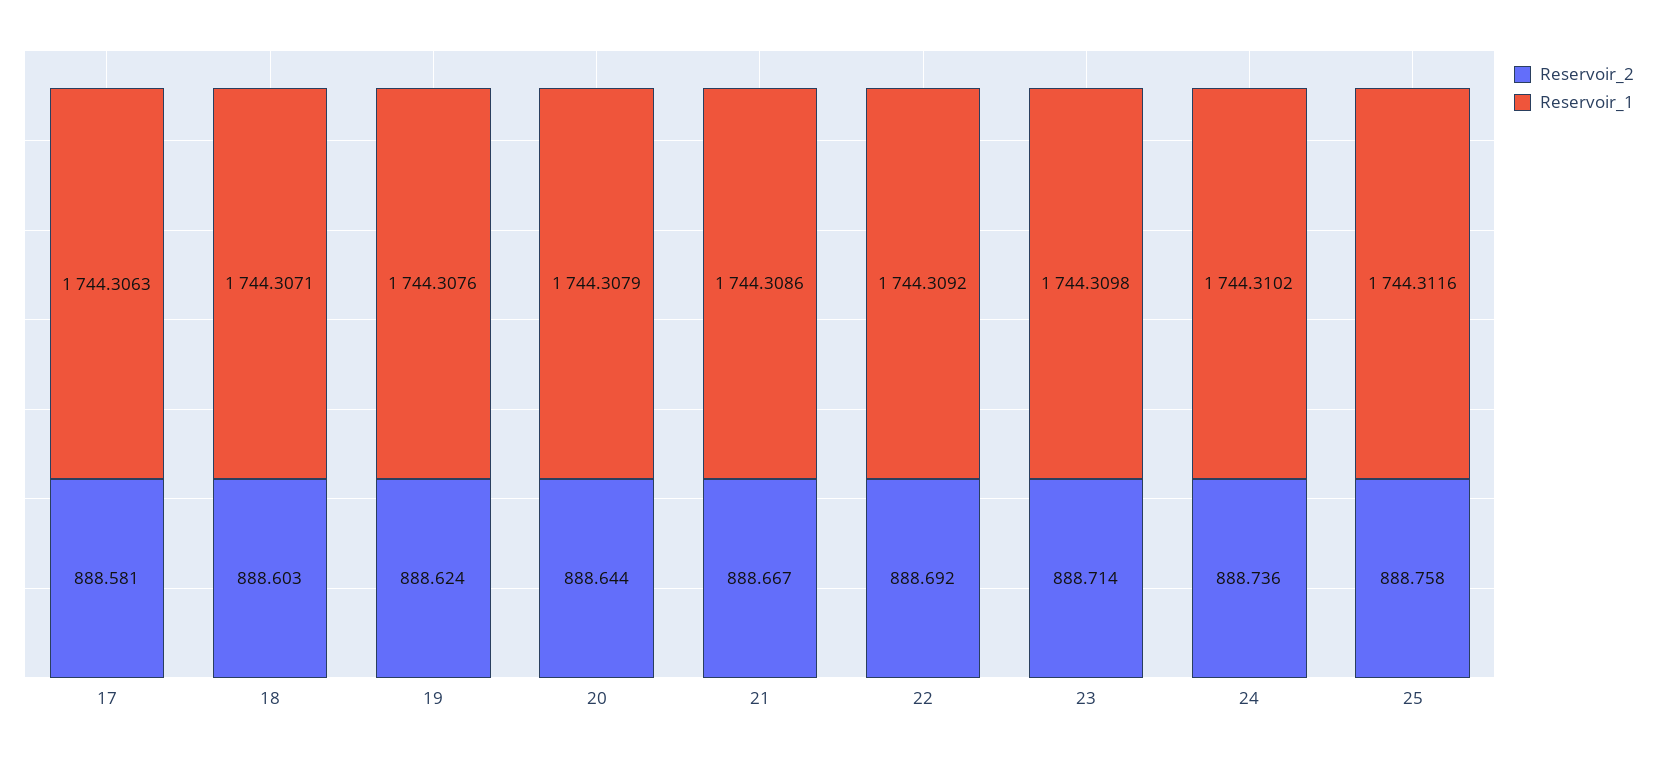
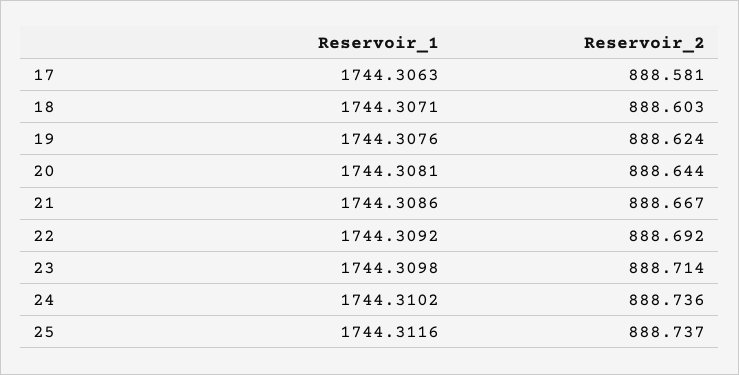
Reservoir_1, 20: 1744.3079 -> 1744.3081
Reservoir_2, 25: 888.758 -> 888.737

